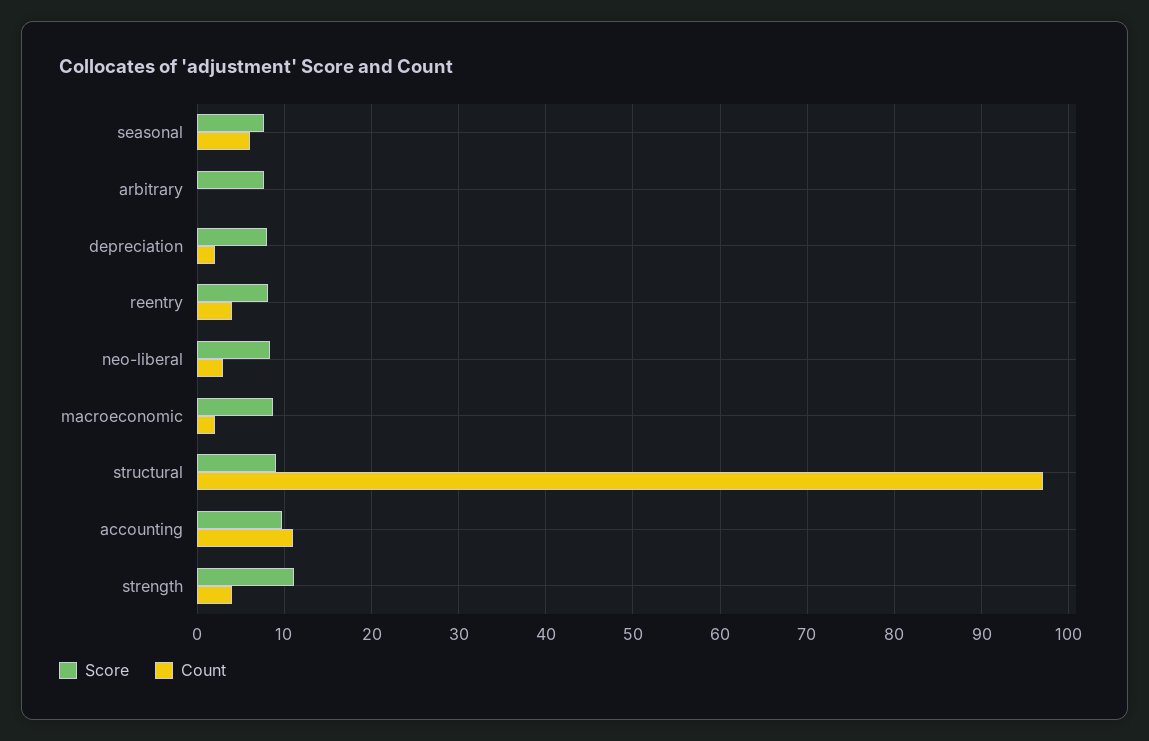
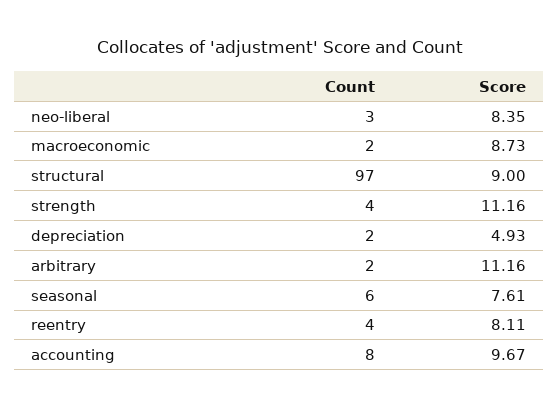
Score, arbitrary: 8 -> 11.16
Count, arbitrary: 0 -> 2
Score, depreciation: 8 -> 4.93
Count, accounting: 11 -> 8

